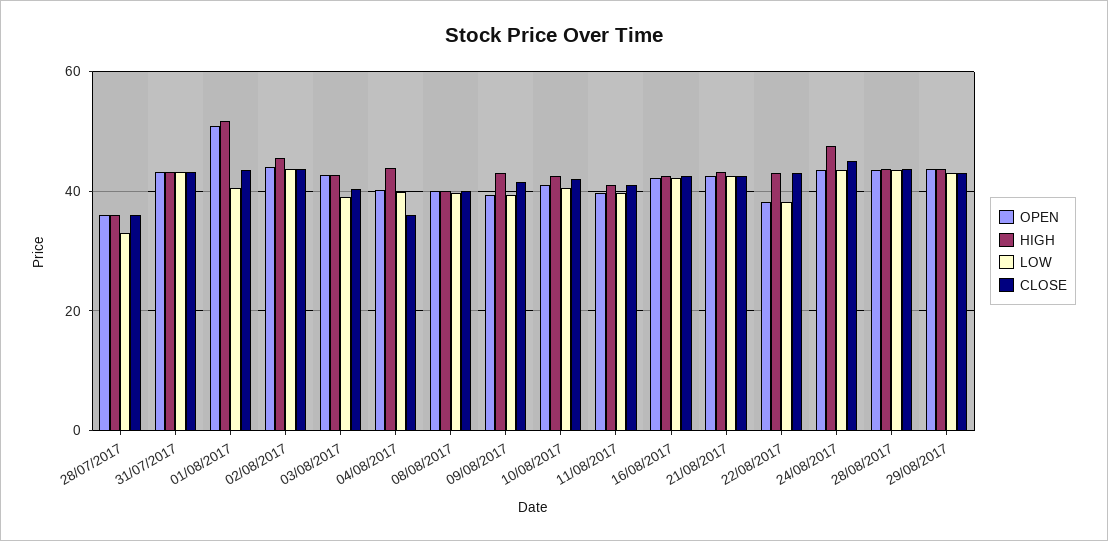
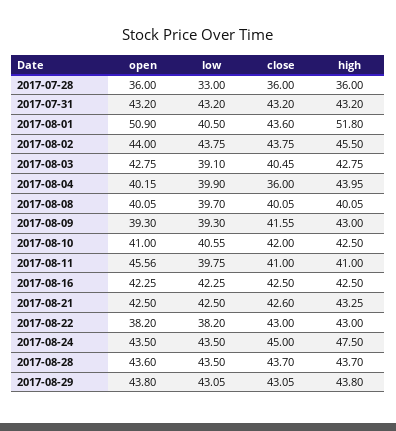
OPEN, 11/08/2017: 40 -> 45.56

